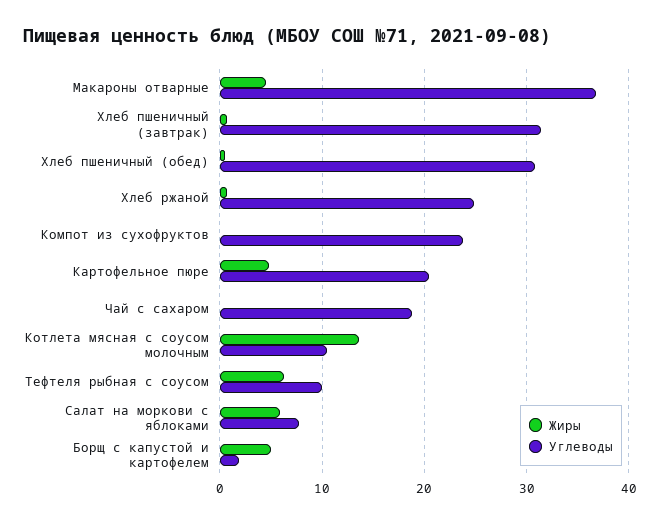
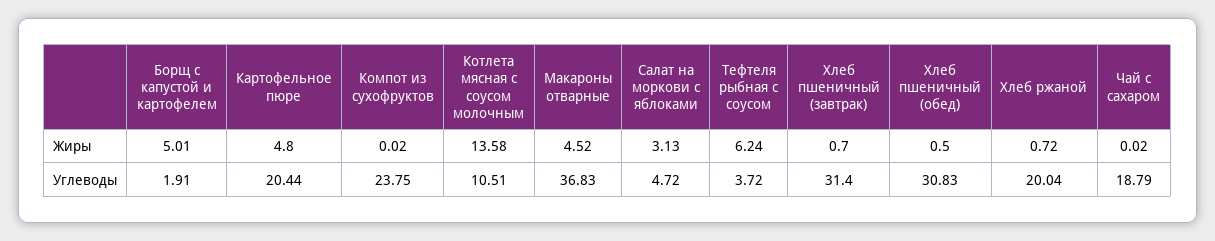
Углеводы, Хлеб ржаной: 25 -> 20.04
Углеводы, Тефтеля рыбная с соусом: 10 -> 3.72
Жиры, Салат на моркови с яблоками: 6 -> 3.13
Углеводы, Салат на моркови с яблоками: 8 -> 4.72

